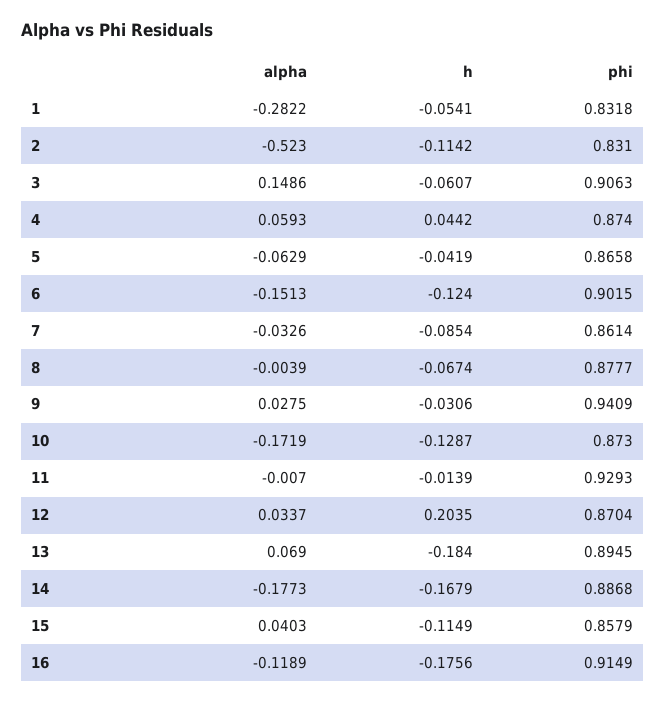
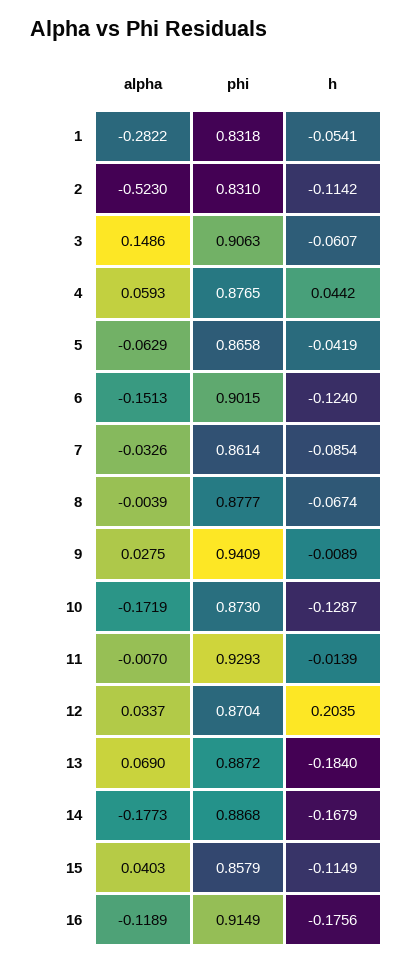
phi, 4: 0.874 -> 0.8765
h, 9: -0.0306 -> -0.0089
phi, 13: 0.8945 -> 0.8872

